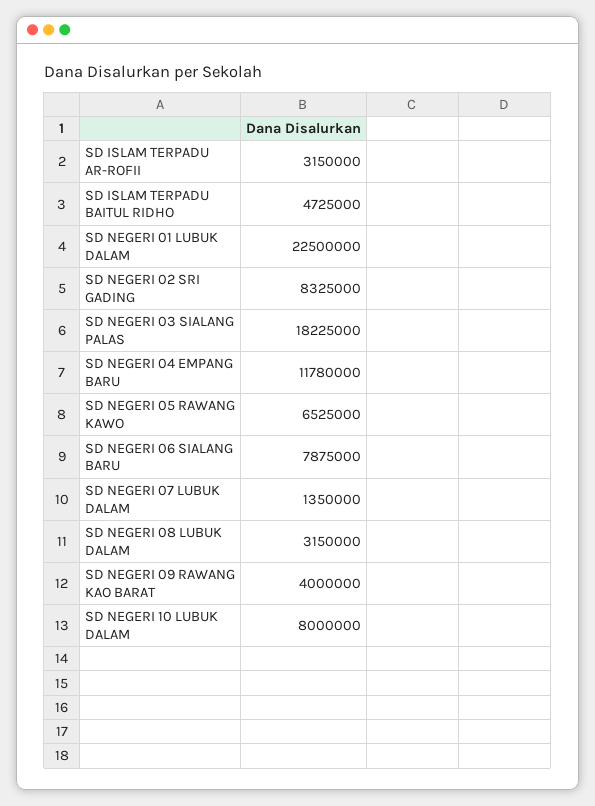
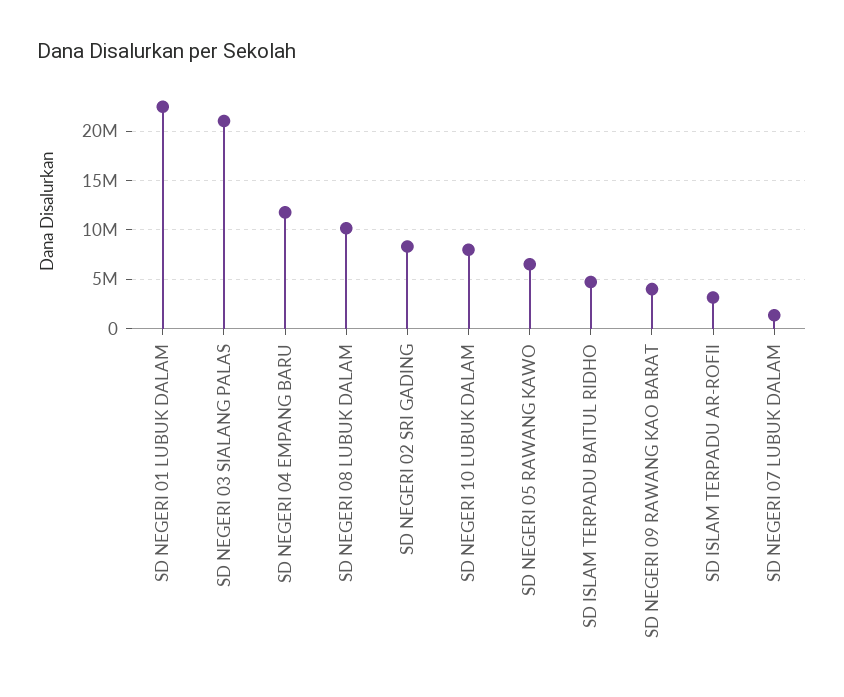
SD NEGERI 03 SIALANG PALAS: 18225000 -> 21000000
SD NEGERI 06 SIALANG BARU: 7875000 -> none
SD NEGERI 08 LUBUK DALAM: 3150000 -> 10000000

